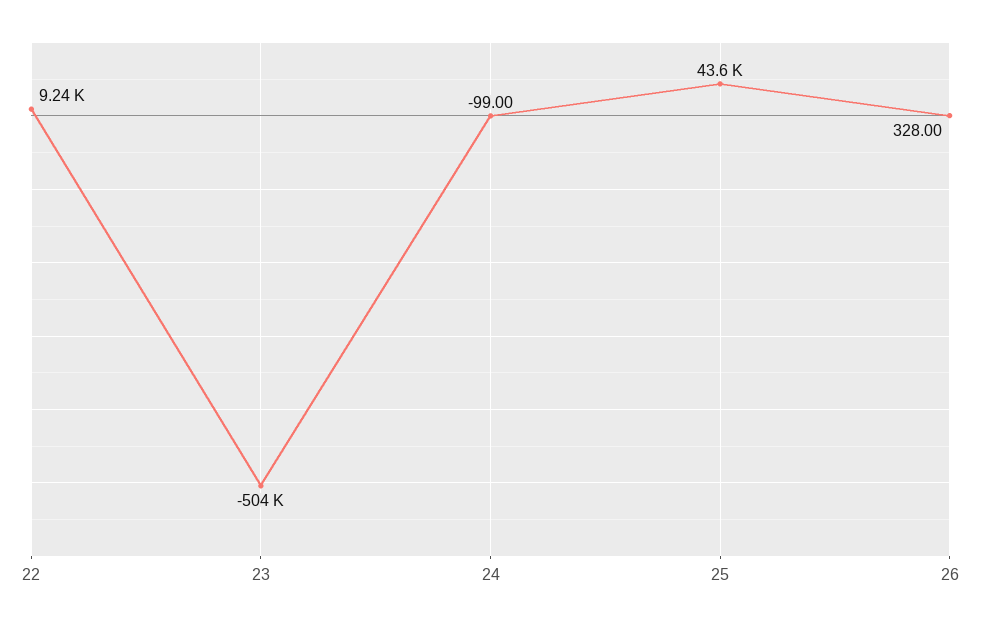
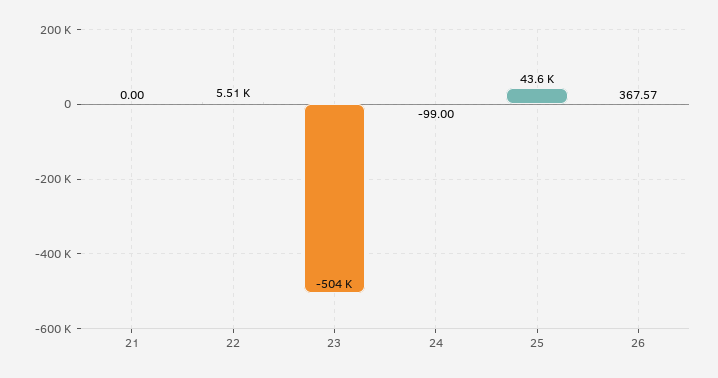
22: 9240 -> 5510
26: 328 -> 367.57
21: none -> 0

